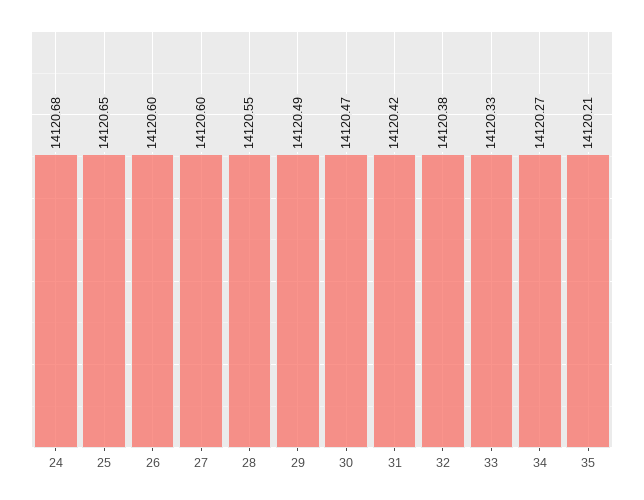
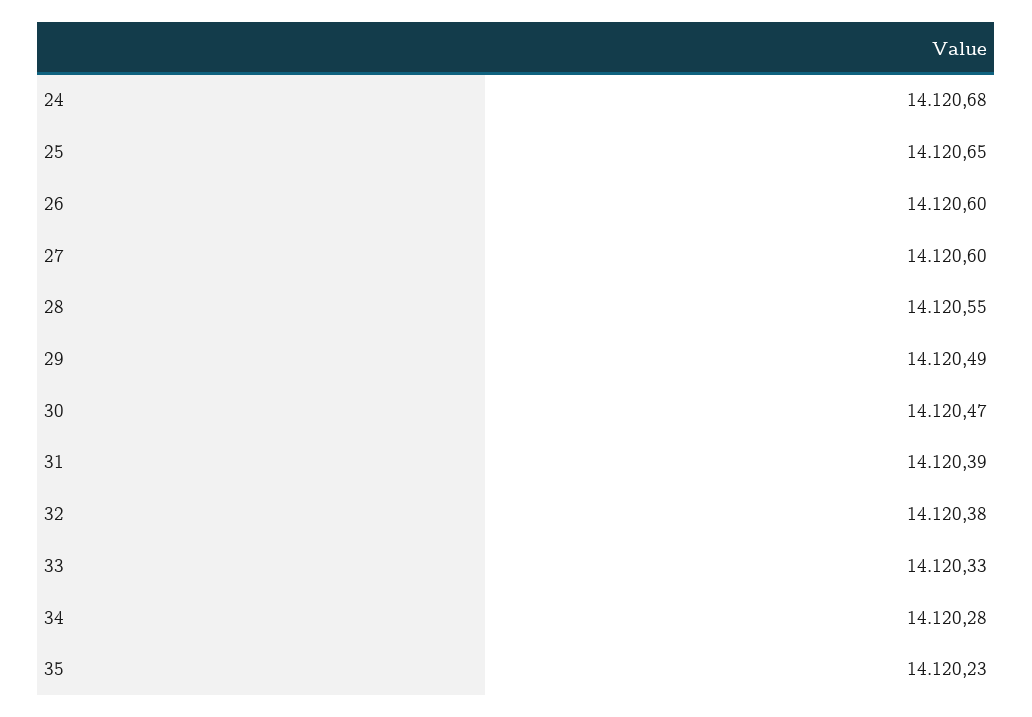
31: 14120.42 -> 14120.39
34: 14120.27 -> 14120.28
35: 14120.21 -> 14120.23

